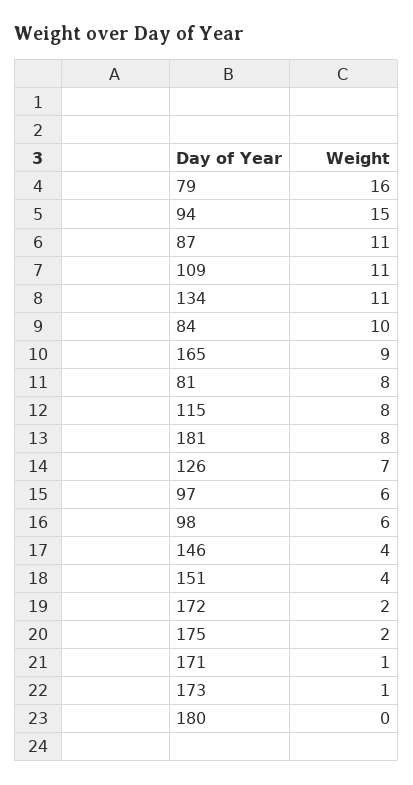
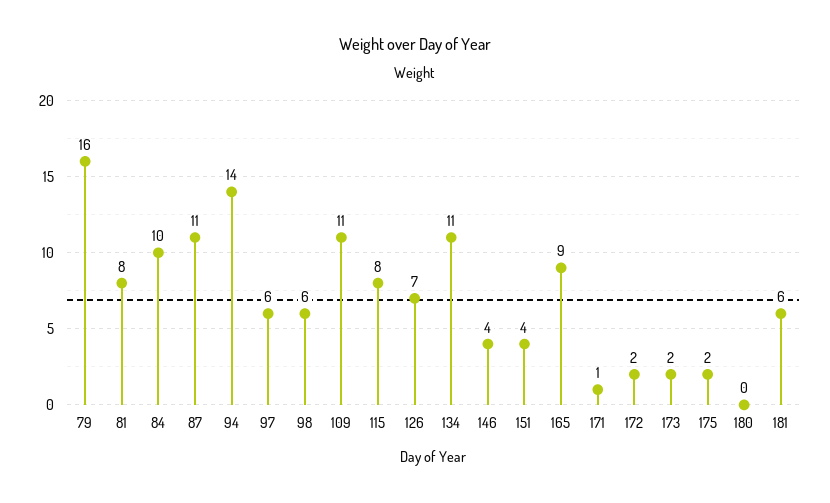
94: 15 -> 14
181: 8 -> 6
173: 1 -> 2

